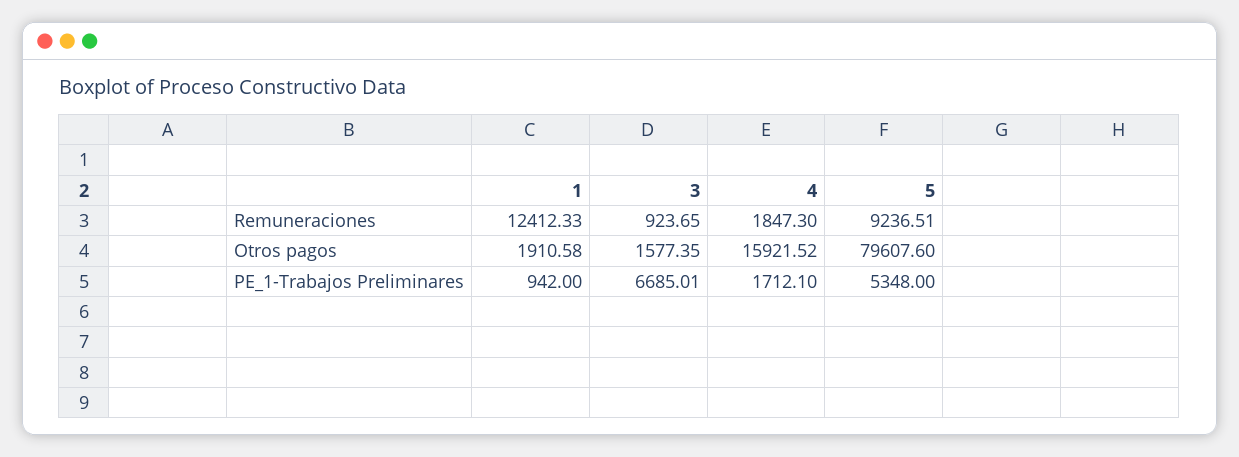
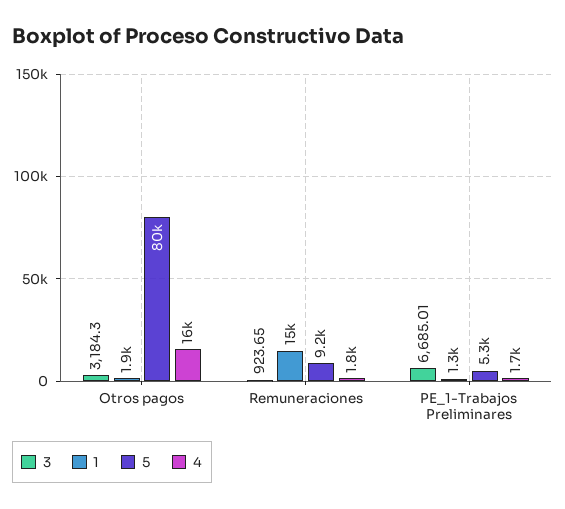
1, Remuneraciones: 12412.33 -> 15000
3, Otros pagos: 1577.35 -> 3184.3
1, PE_1-Trabajos Preliminares: 942 -> 1300

